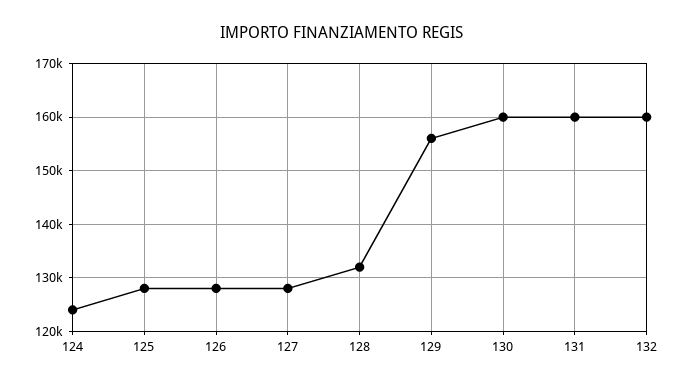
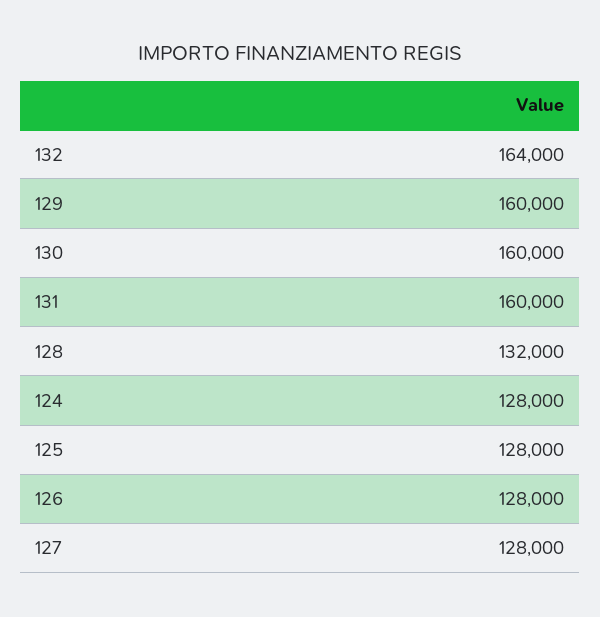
124: 124000 -> 128000
129: 156000 -> 160000
132: 160000 -> 164000

